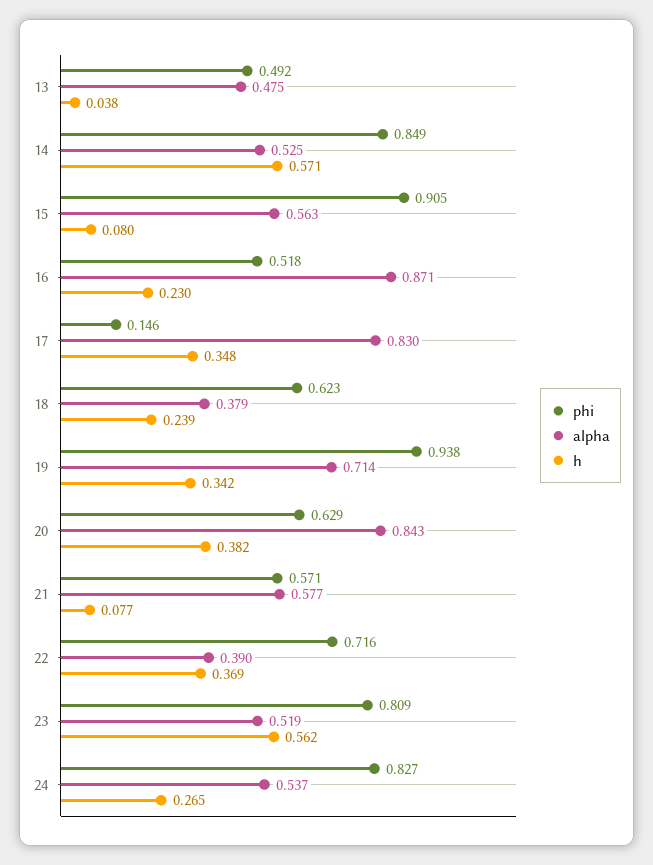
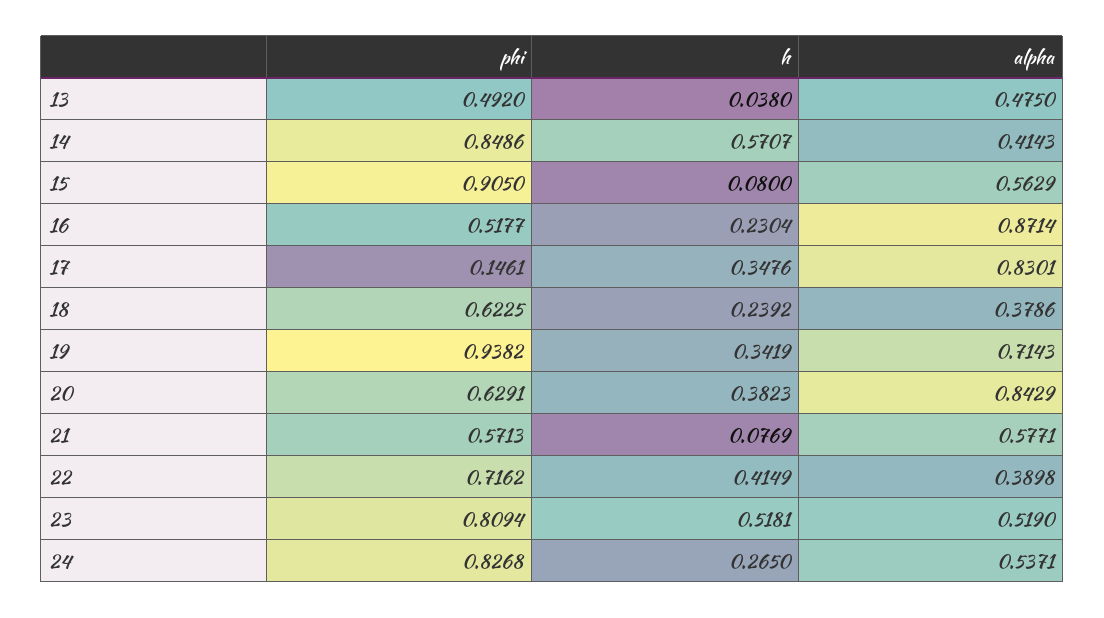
alpha, 14: 0.525 -> 0.4143
h, 22: 0.369 -> 0.4149
h, 23: 0.562 -> 0.5181

